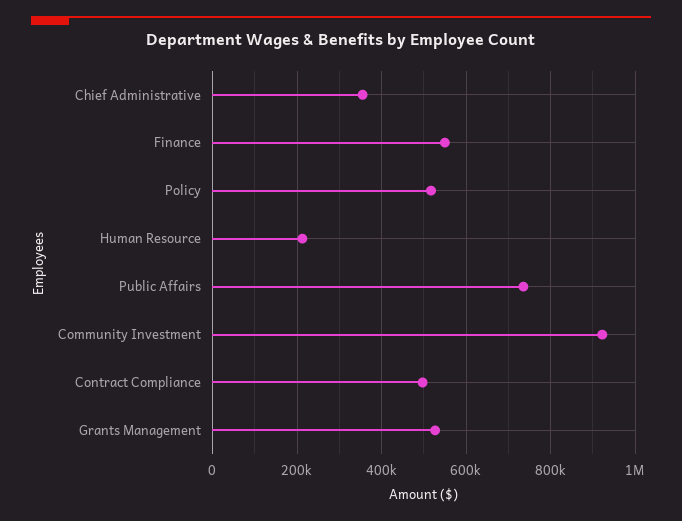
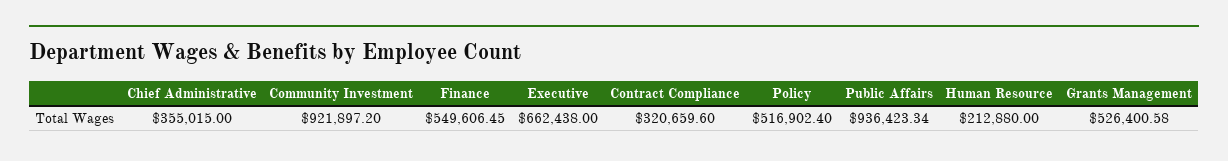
Public Affairs: 740000 -> 936423.34
Contract Compliance: 500000 -> 320659.6
Executive: none -> 662438

